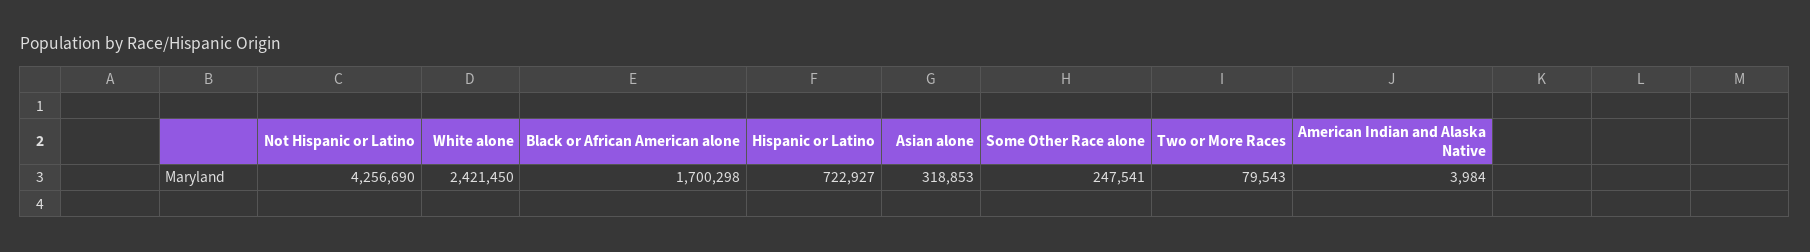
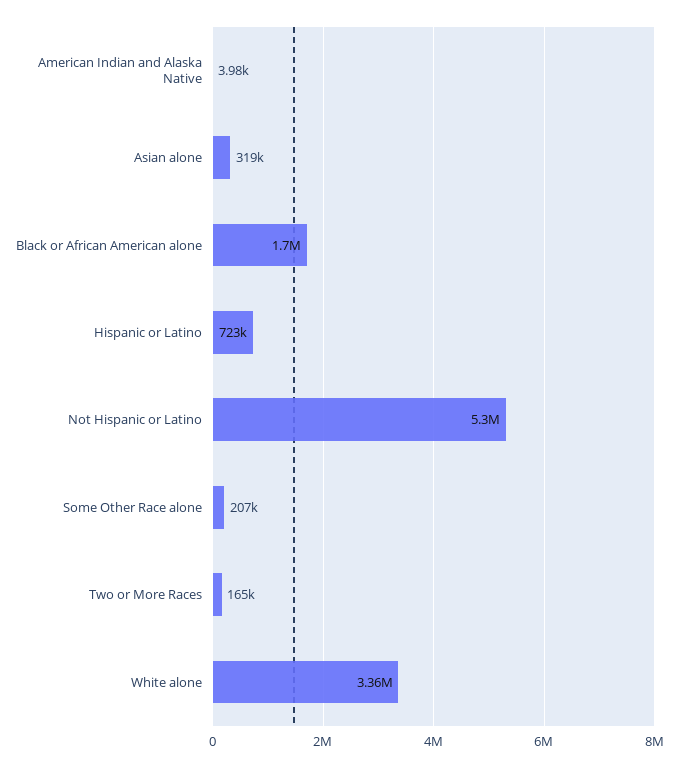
Not Hispanic or Latino: 4256690 -> 5300000
White alone: 2421450 -> 3360000
Some Other Race alone: 247541 -> 207000
Two or More Races: 79543 -> 165000

